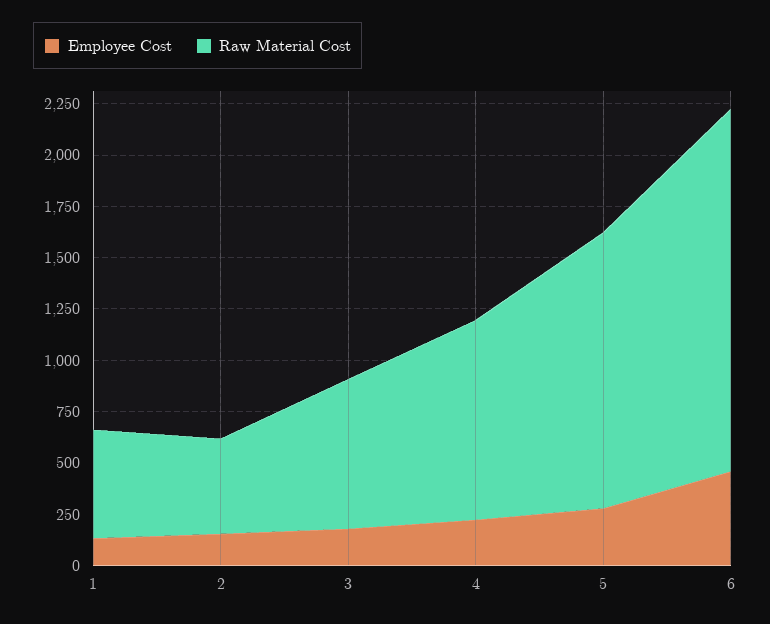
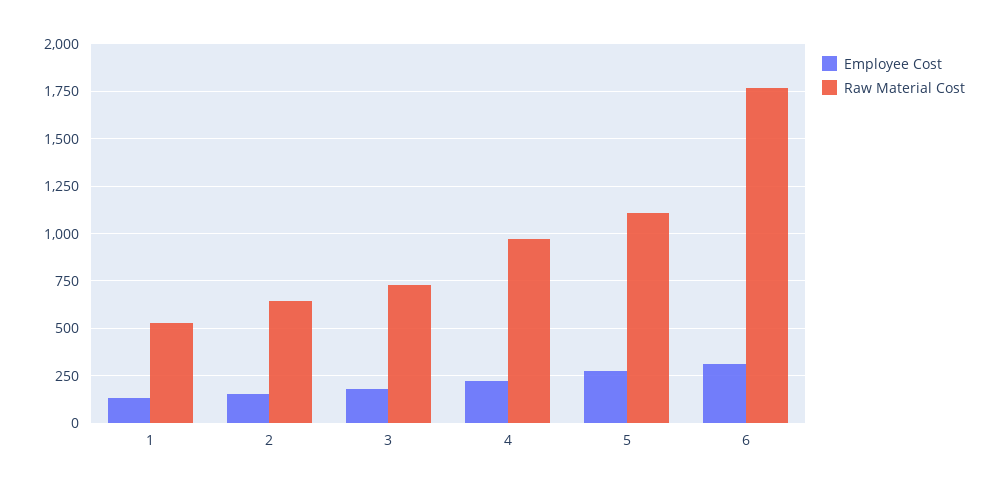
Raw Material Cost, 2: 450 -> 650
Raw Material Cost, 5: 1350 -> 1100
Employee Cost, 6: 450 -> 300

